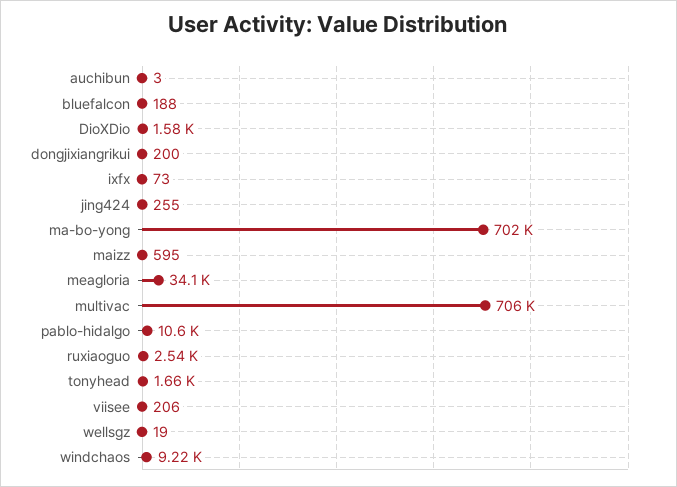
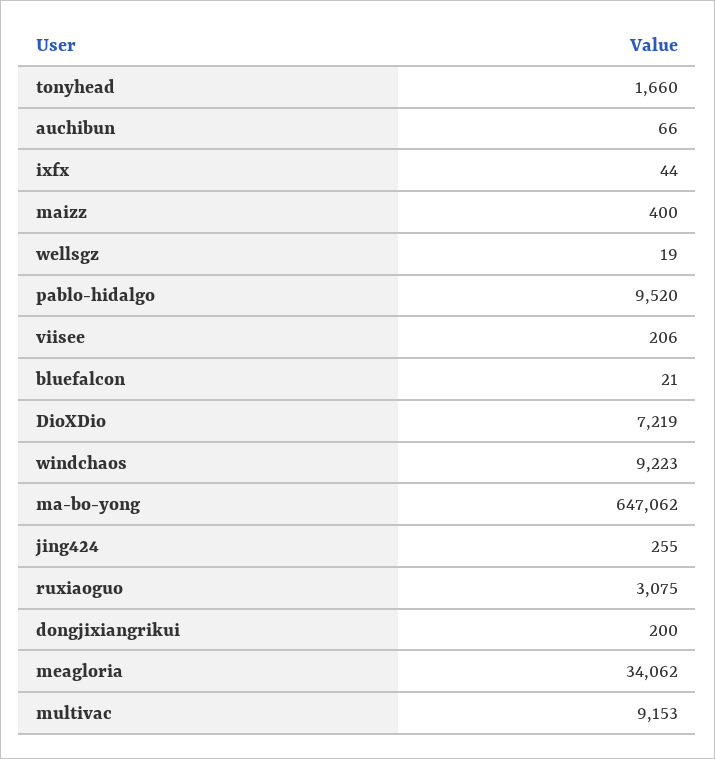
auchibun: 3 -> 66
bluefalcon: 188 -> 21
DioXDio: 1580 -> 7219
ixfx: 73 -> 44
ma-bo-yong: 702000 -> 647062
maizz: 595 -> 400
multivac: 706000 -> 9153
pablo-hidalgo: 10600 -> 9520
ruxiaoguo: 2540 -> 3075

